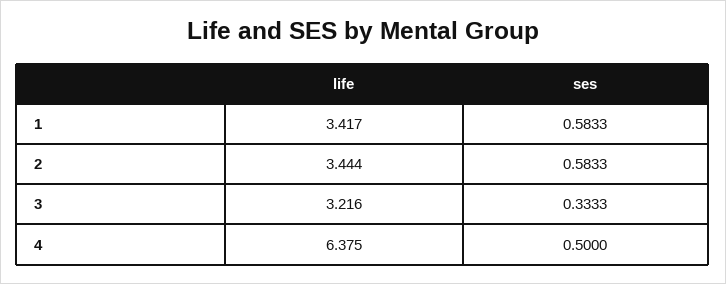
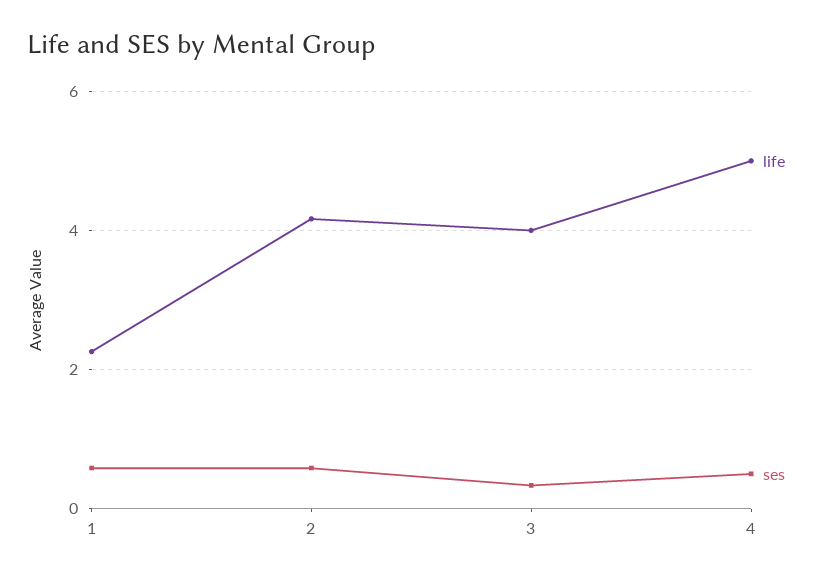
life, 1: 3.417 -> 2.2
life, 2: 3.444 -> 4.2
life, 3: 3.216 -> 4
life, 4: 6.375 -> 5

